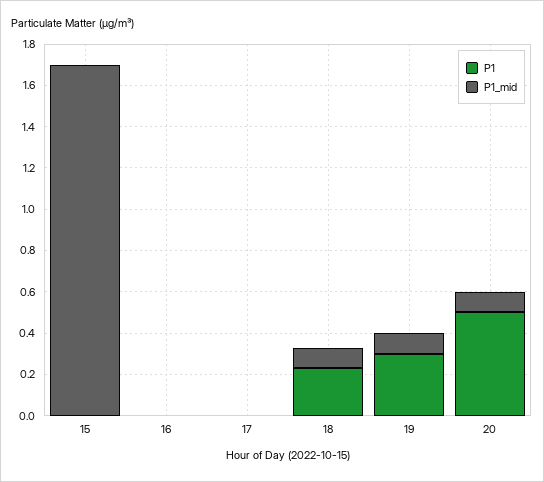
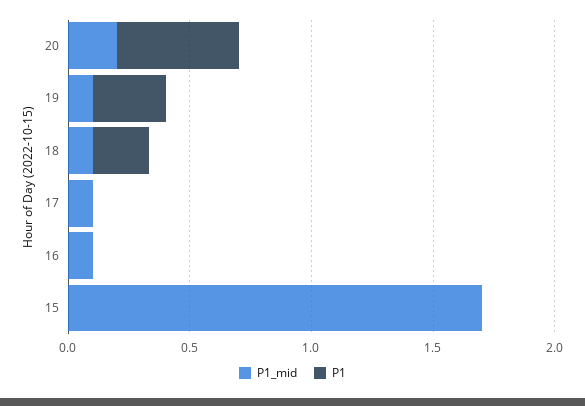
P1_mid, 16: 0 -> 0.1
P1_mid, 17: 0 -> 0.1
P1_mid, 20: 0.1 -> 0.2

